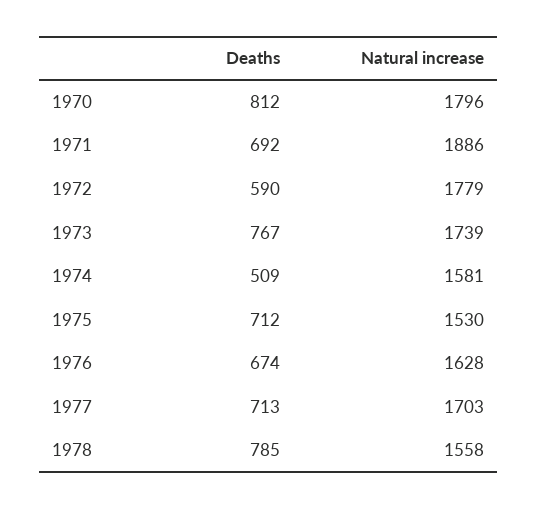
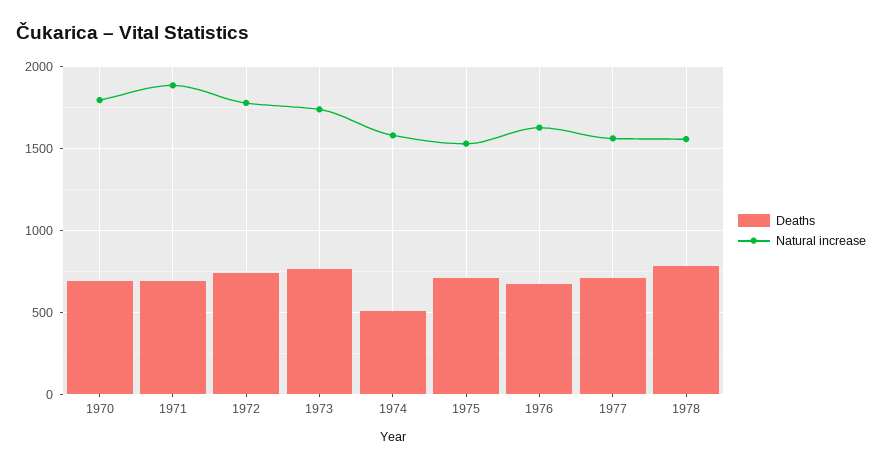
Deaths, 1970: 812 -> 700
Deaths, 1972: 590 -> 750
Natural increase, 1977: 1703 -> 1550

